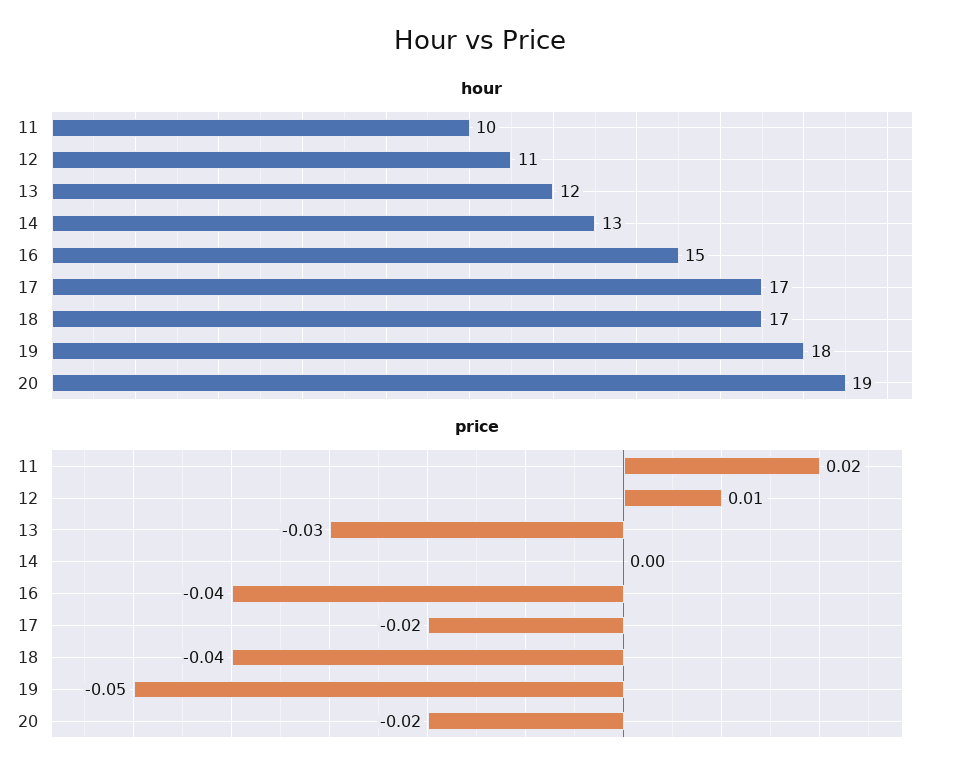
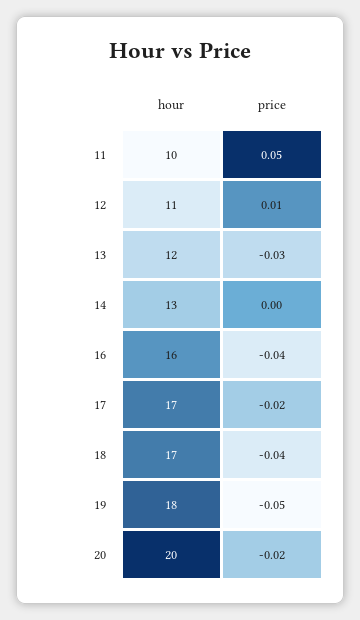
hour, 16: 15 -> 16
hour, 20: 19 -> 20
price, 11: 0.02 -> 0.05

